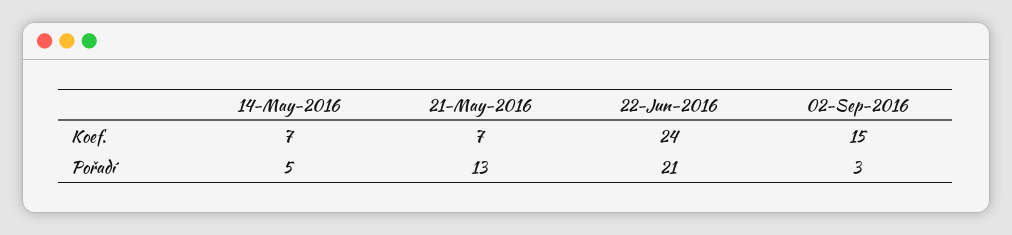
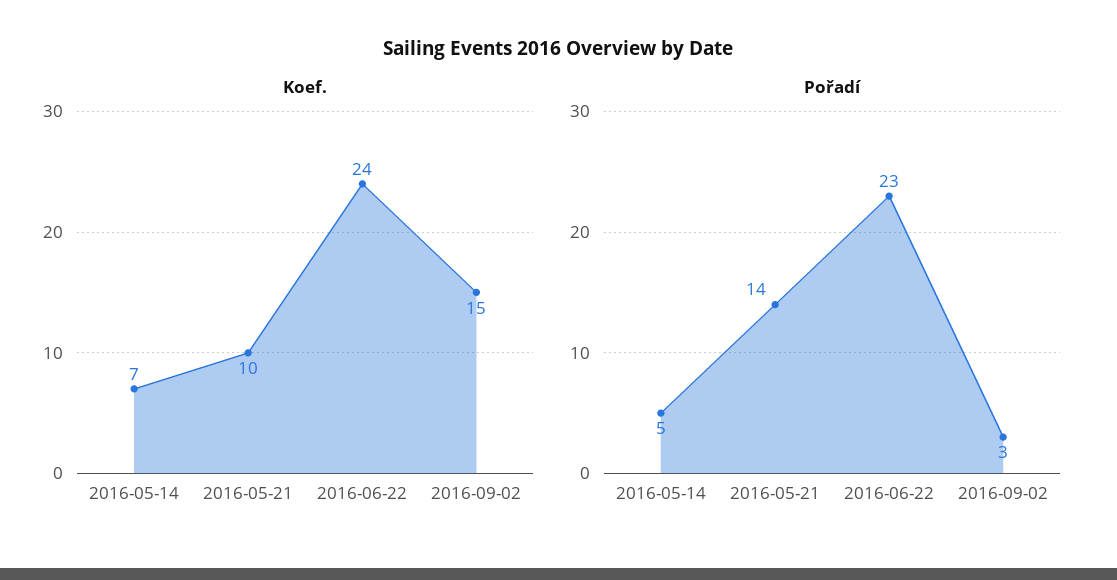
Koef., 21-May-2016: 7 -> 10
Pořadí, 21-May-2016: 13 -> 14
Pořadí, 22-Jun-2016: 21 -> 23

